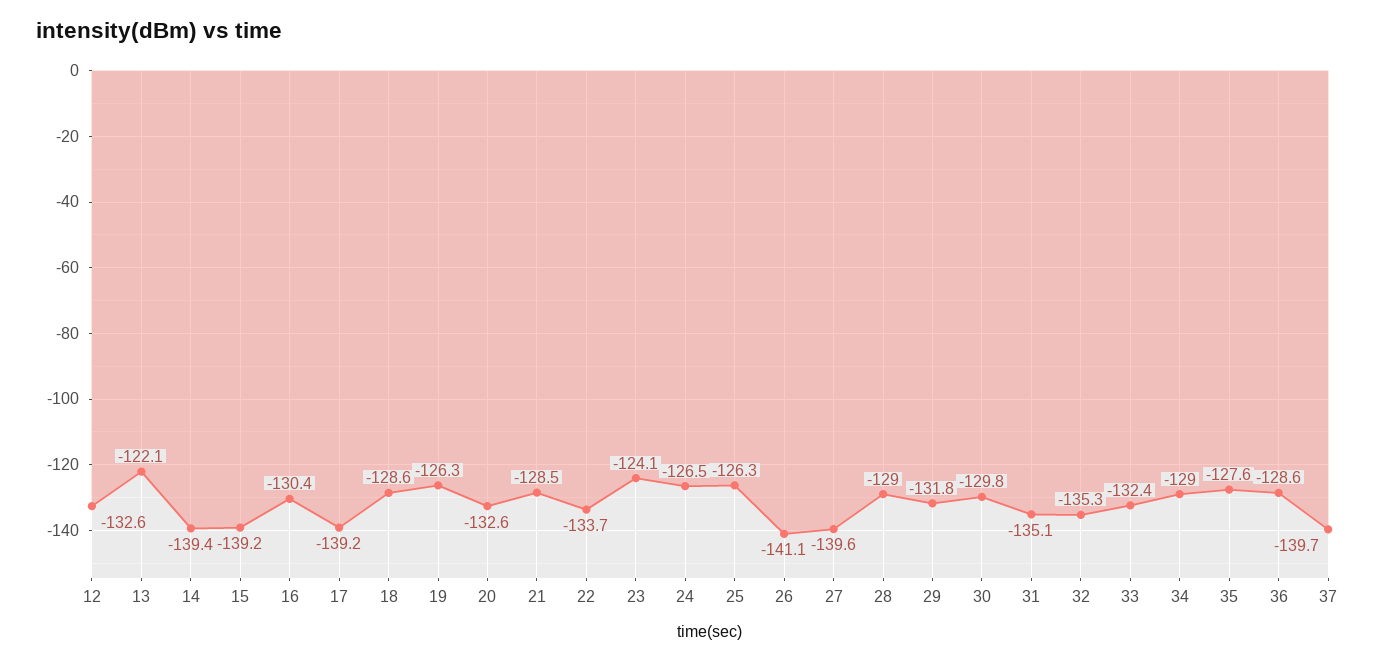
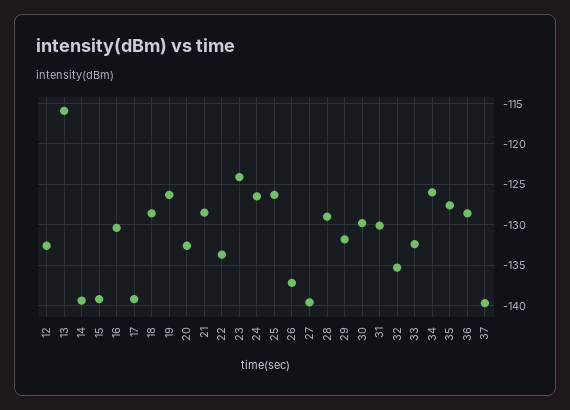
13: -122.1 -> -116
26: -141.1 -> -137
31: -135.1 -> -130
34: -129 -> -126

